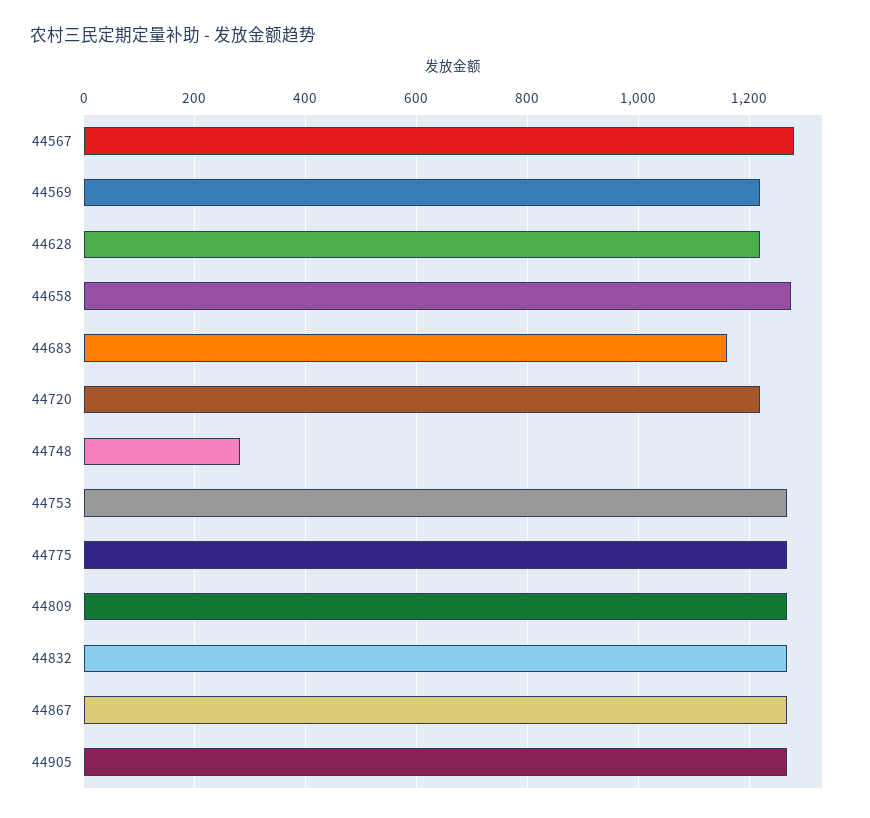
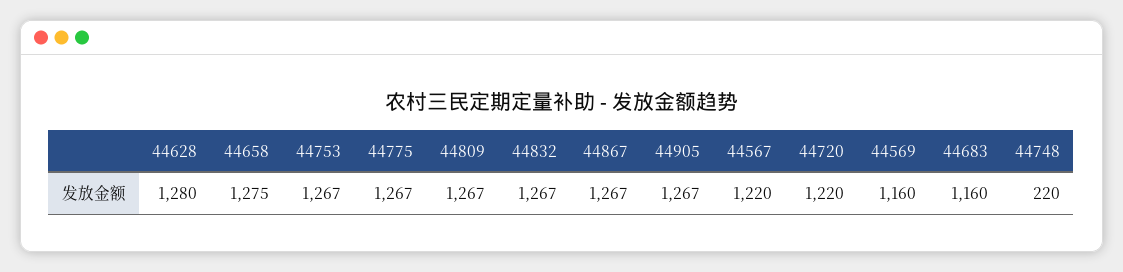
44567: 1280 -> 1220
44569: 1220 -> 1160
44628: 1220 -> 1280
44748: 280 -> 220

